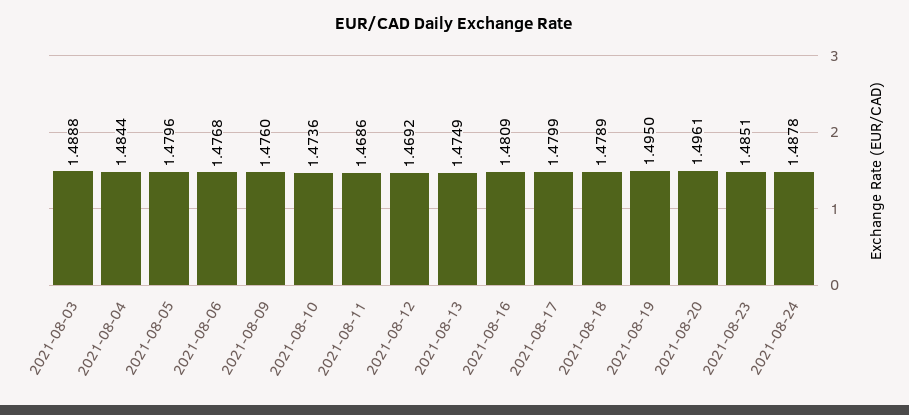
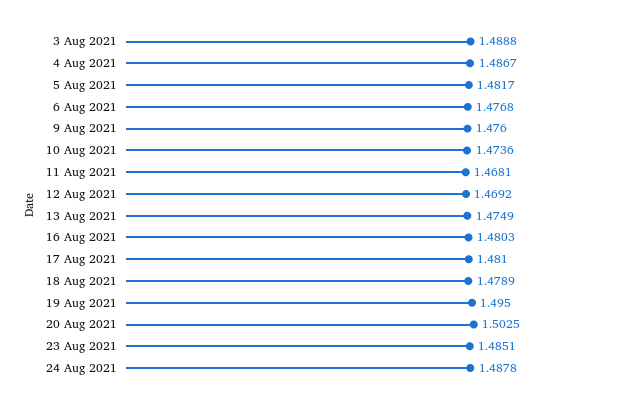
2021-08-04: 1.4844 -> 1.4867
2021-08-05: 1.4796 -> 1.4817
2021-08-11: 1.4686 -> 1.4681
2021-08-16: 1.4809 -> 1.4803
2021-08-17: 1.4799 -> 1.481
2021-08-20: 1.4961 -> 1.5025

